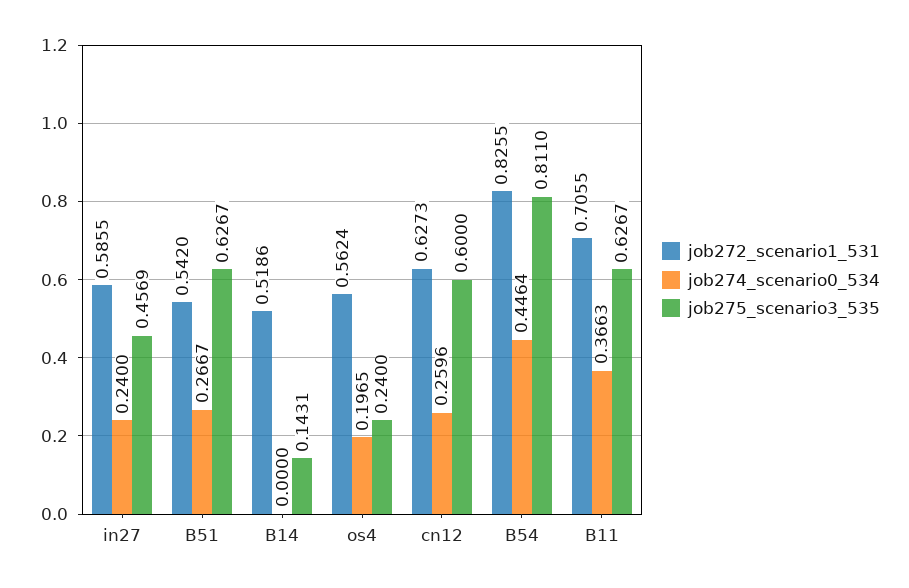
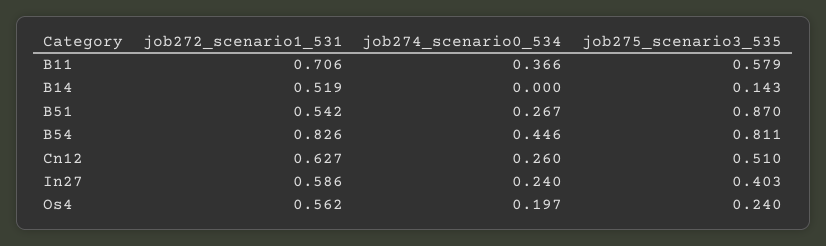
job275_scenario3_535, in27: 0.4569 -> 0.403
job275_scenario3_535, B51: 0.6267 -> 0.87
job275_scenario3_535, cn12: 0.6 -> 0.51
job275_scenario3_535, B11: 0.6267 -> 0.579

